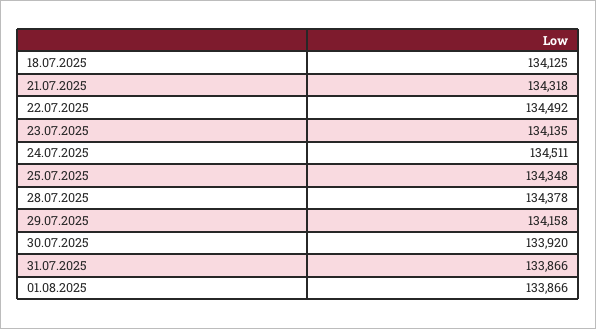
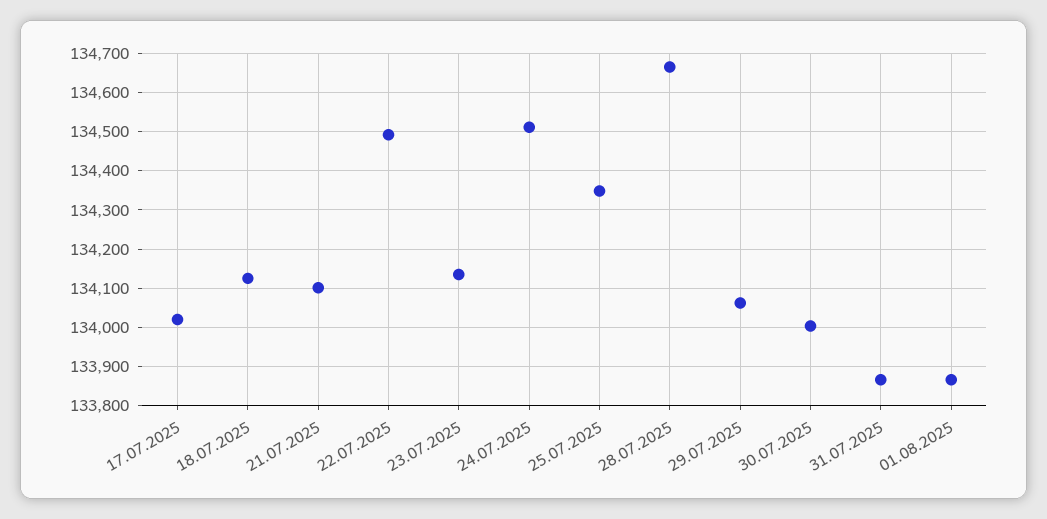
21.07.2025: 134318 -> 134100
28.07.2025: 134378 -> 134660
29.07.2025: 134158 -> 134060
30.07.2025: 133920 -> 134000
17.07.2025: none -> 134020

